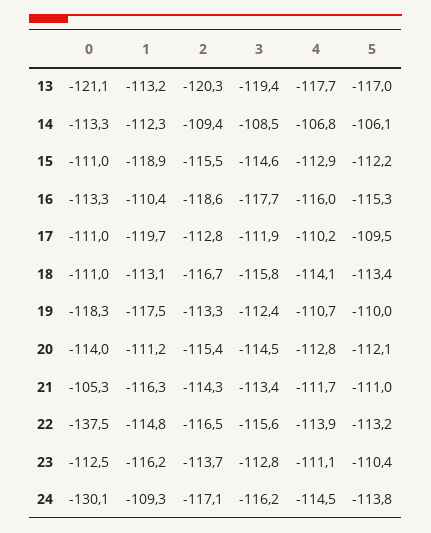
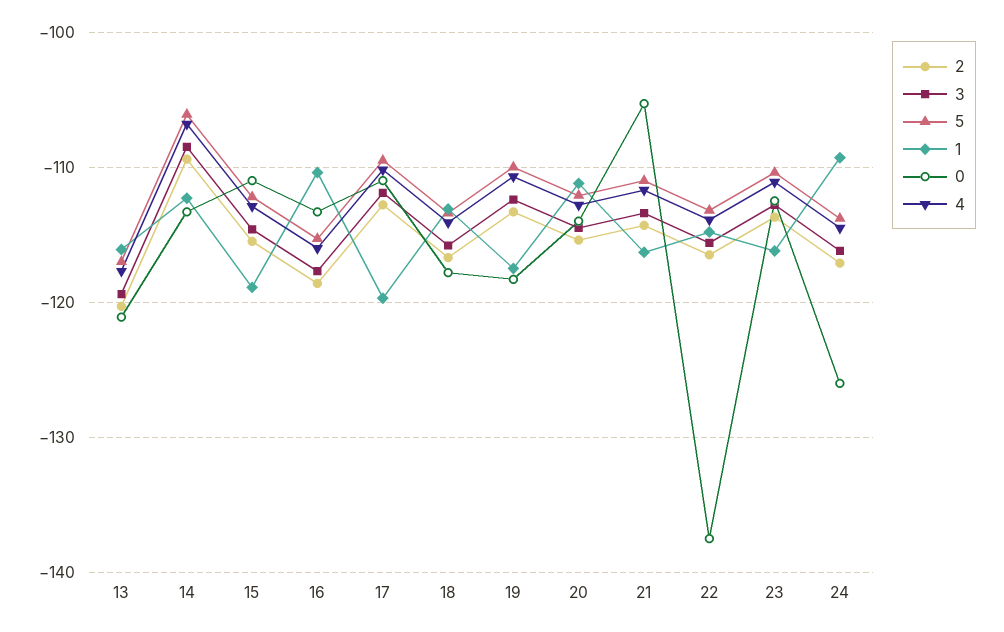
1, 13: -113.2 -> -116
0, 18: -111 -> -118
0, 24: -130.1 -> -126

